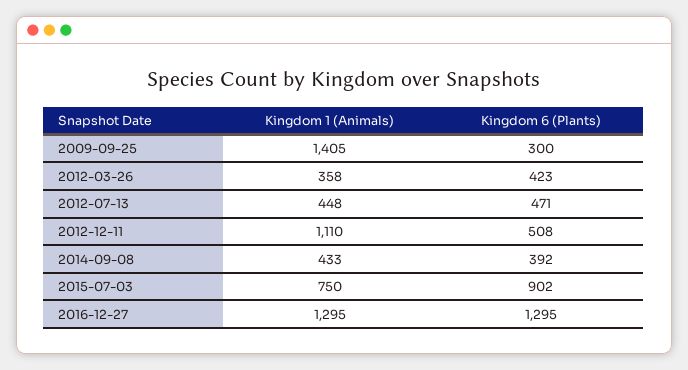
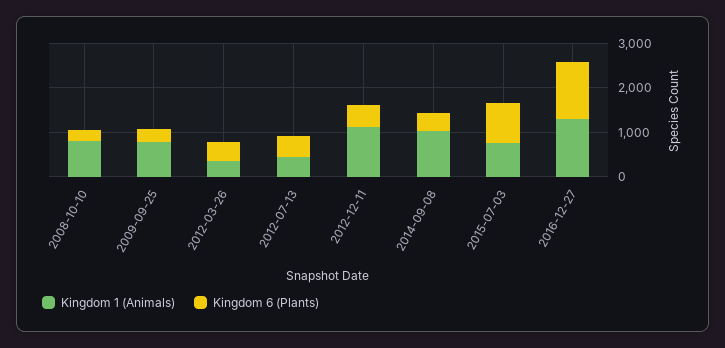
Kingdom 1 (Animals), 2009-09-25: 1405 -> 800
Kingdom 1 (Animals), 2014-09-08: 433 -> 1000
Kingdom 1 (Animals), 2008-10-10: none -> 800
Kingdom 6 (Plants), 2008-10-10: none -> 200

